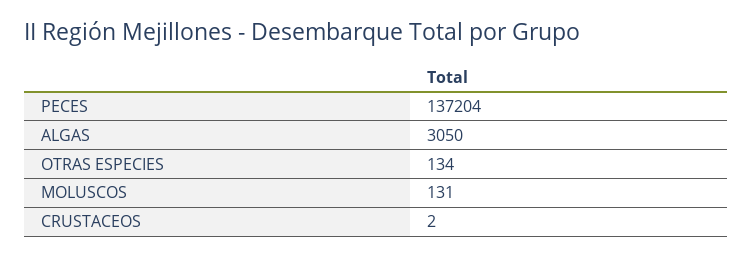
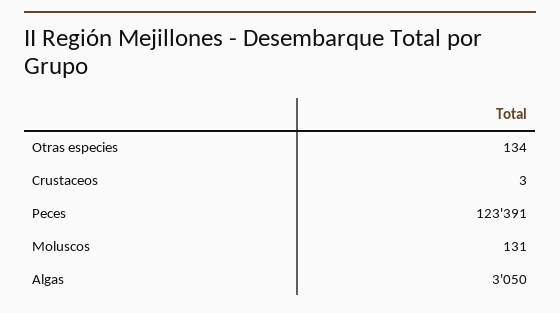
PECES: 137204 -> 123391
CRUSTACEOS: 2 -> 3

